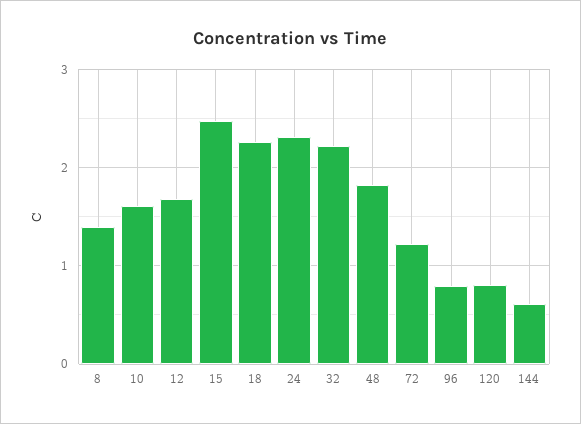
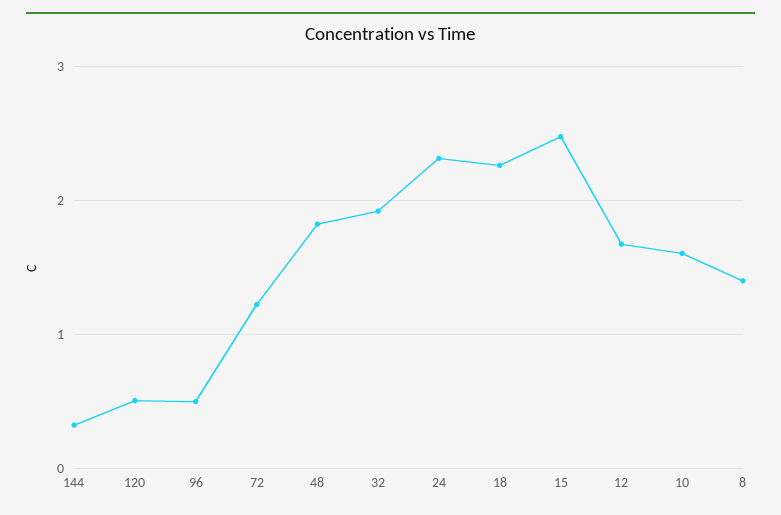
32: 2.2 -> 1.9
96: 0.8 -> 0.5
120: 0.8 -> 0.5
144: 0.6 -> 0.3

